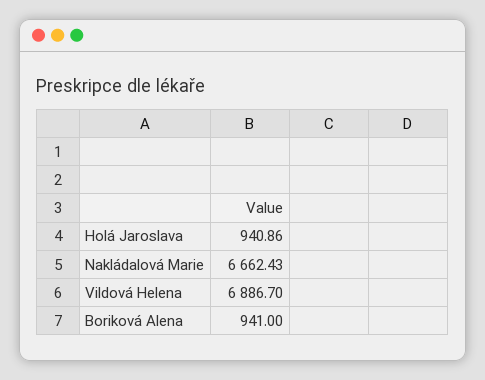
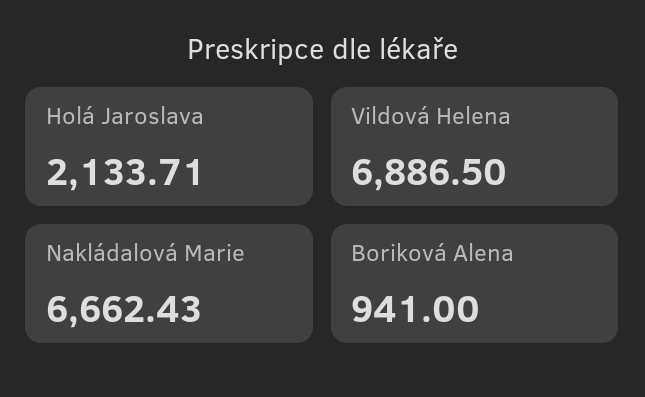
Holá Jaroslava: 940.86 -> 2133.71
Vildová Helena: 6886.7 -> 6886.5

